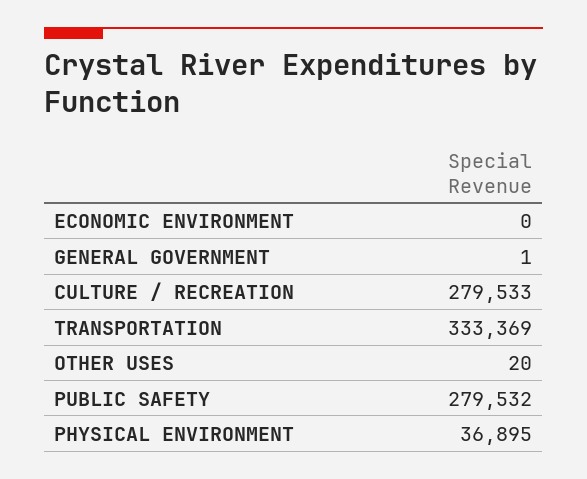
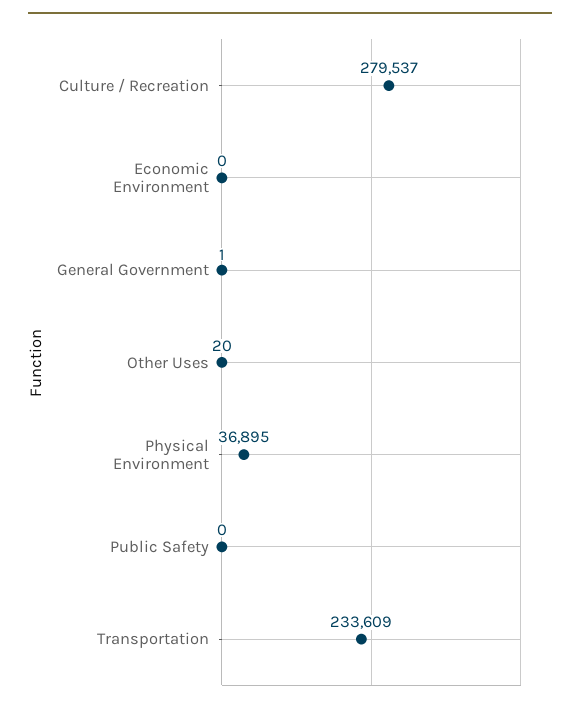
CULTURE / RECREATION: 279533 -> 279537
TRANSPORTATION: 333369 -> 233609
PUBLIC SAFETY: 279532 -> 0

